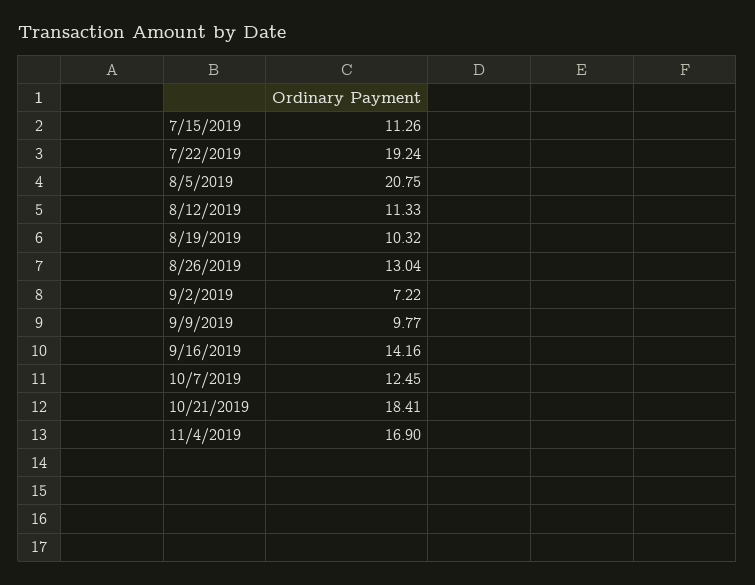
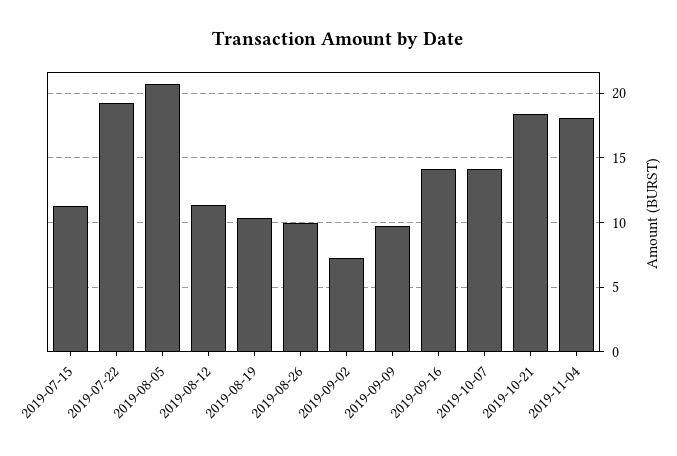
8/26/2019: 13.04 -> 10
10/7/2019: 12.45 -> 14
11/4/2019: 16.9 -> 18

